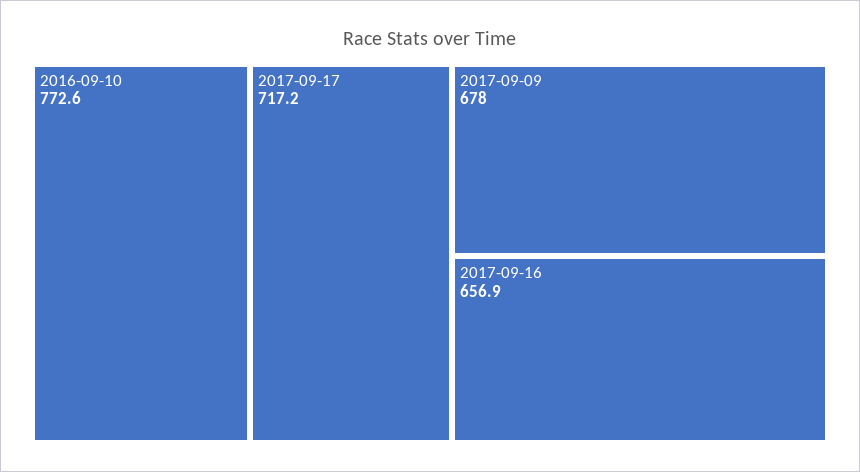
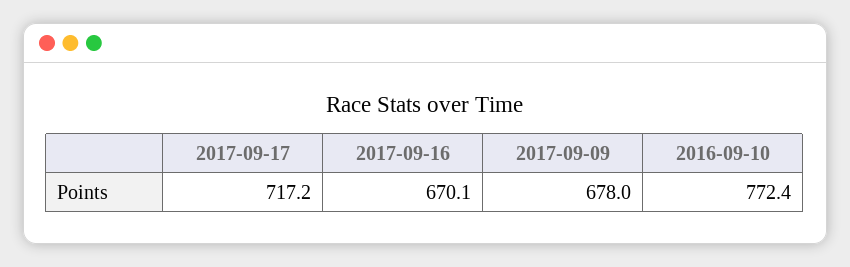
2016-09-10: 772.6 -> 772.4
2017-09-16: 656.9 -> 670.1

